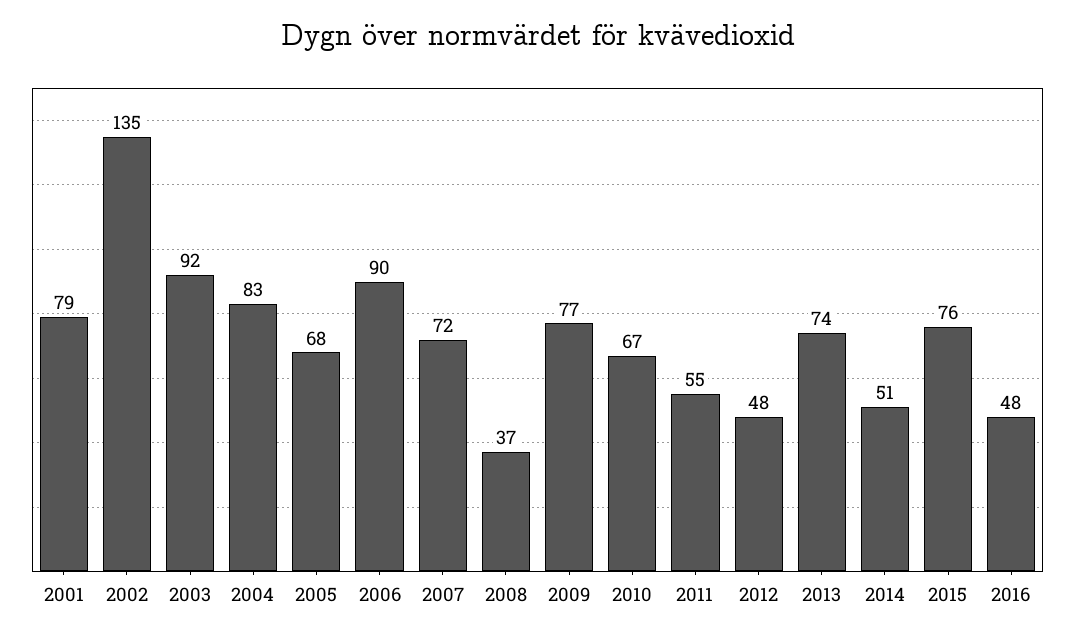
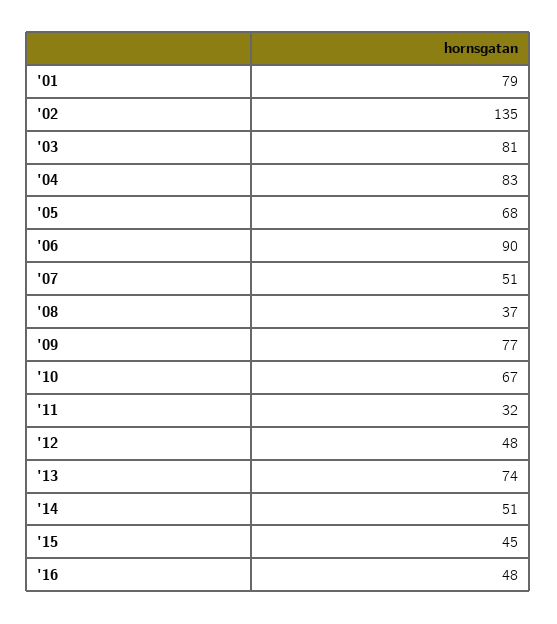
2003: 92 -> 81
2007: 72 -> 51
2011: 55 -> 32
2015: 76 -> 45

